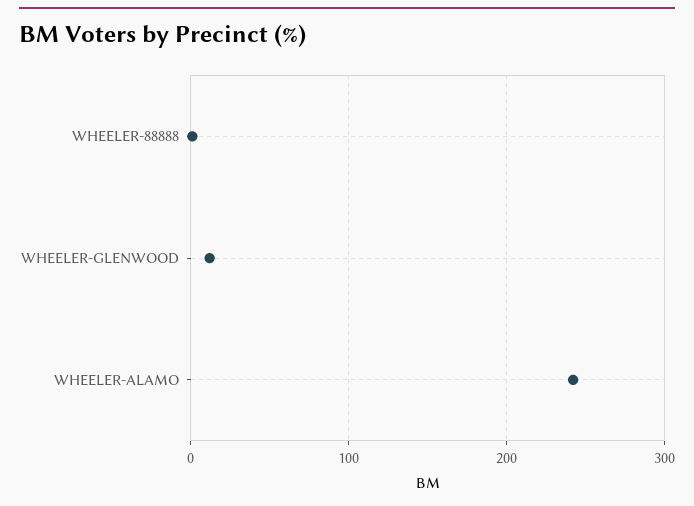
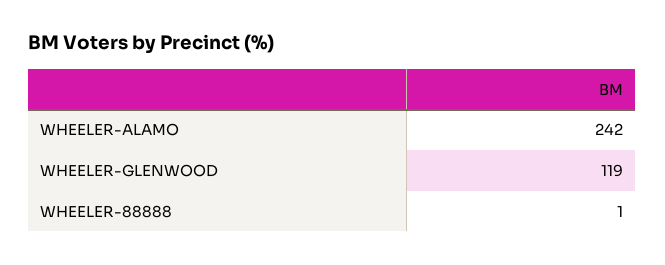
WHEELER-GLENWOOD: 10 -> 119

